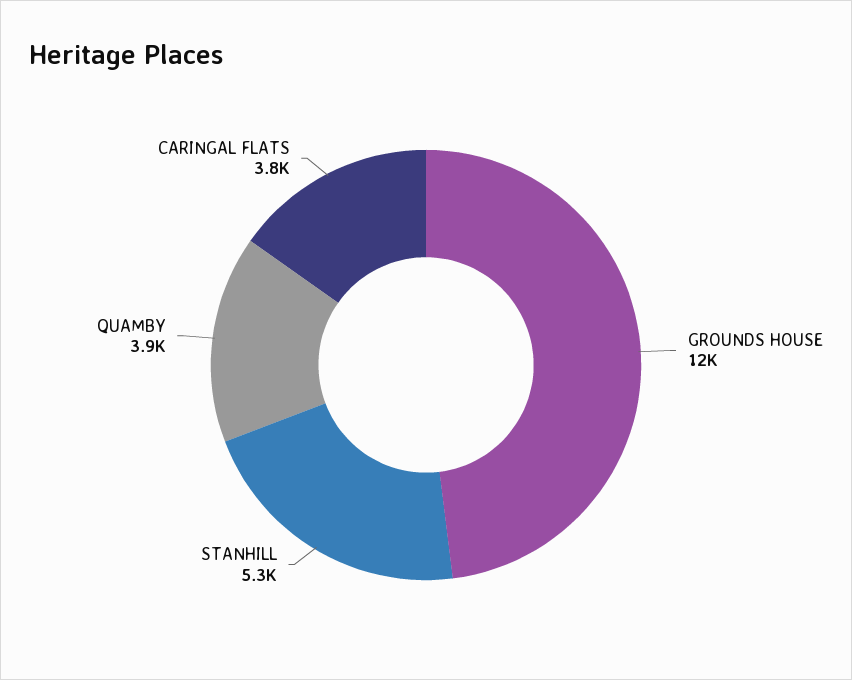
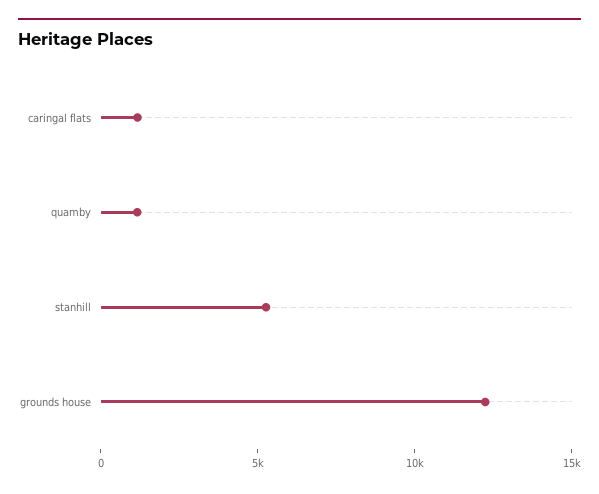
QUAMBY: 3900 -> 1000
CARINGAL FLATS: 3800 -> 1000

